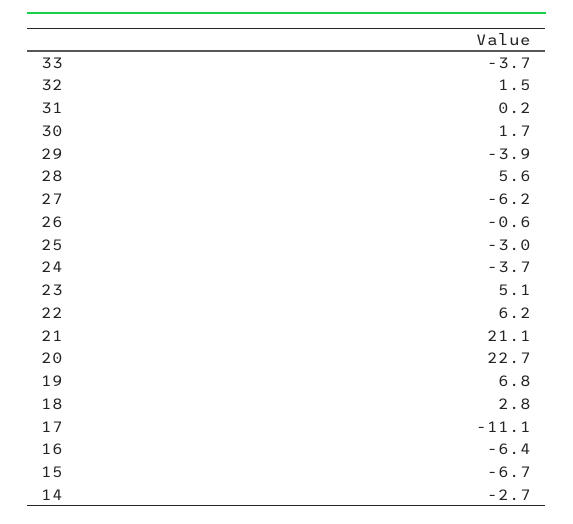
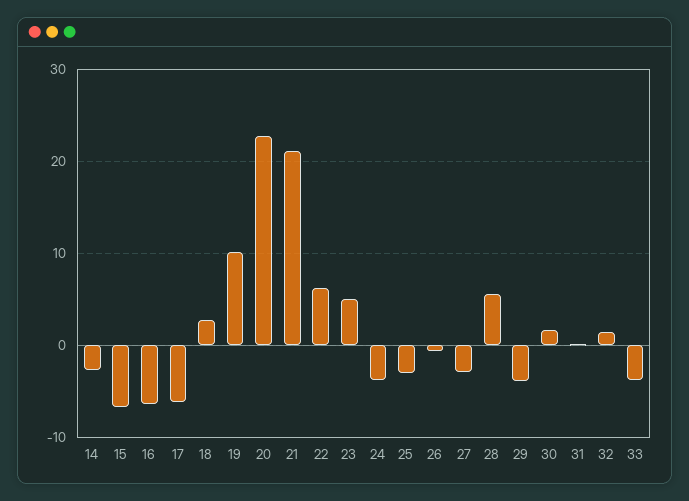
27: -6.2 -> -3
19: 6.8 -> 10
17: -11.1 -> -6

